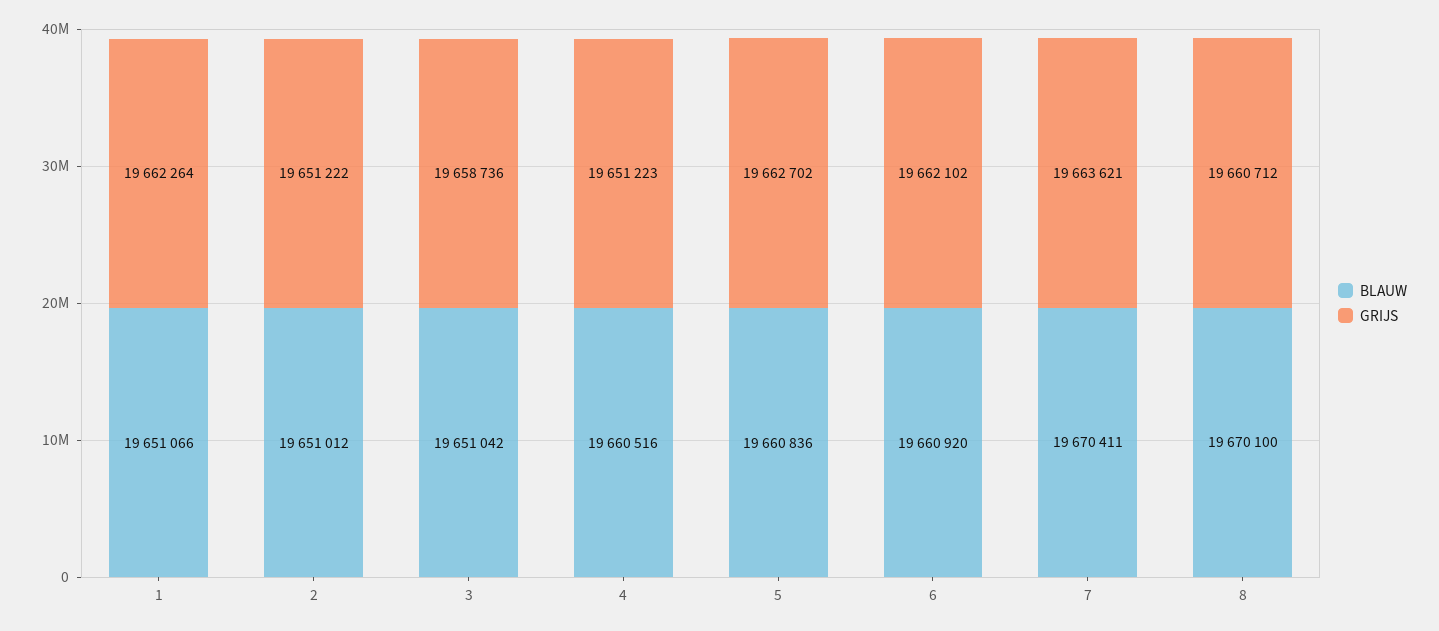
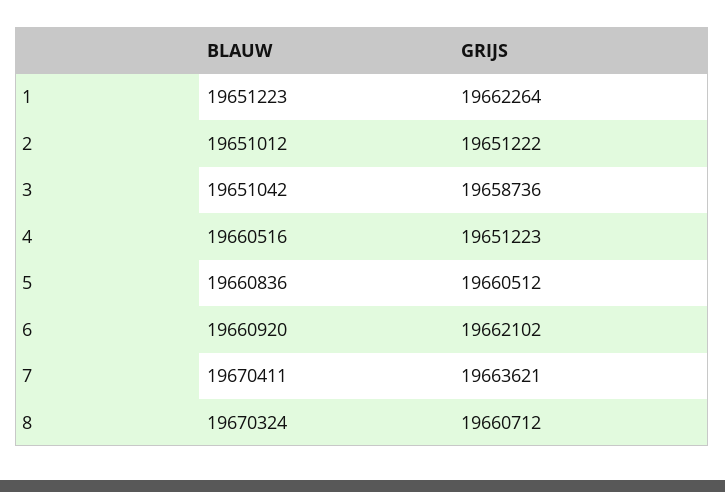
BLAUW, 1: 19651066 -> 19651223
GRIJS, 5: 19662702 -> 19660512
BLAUW, 8: 19670100 -> 19670324

